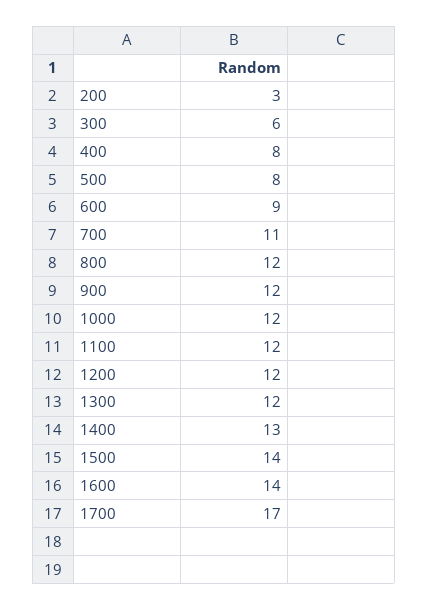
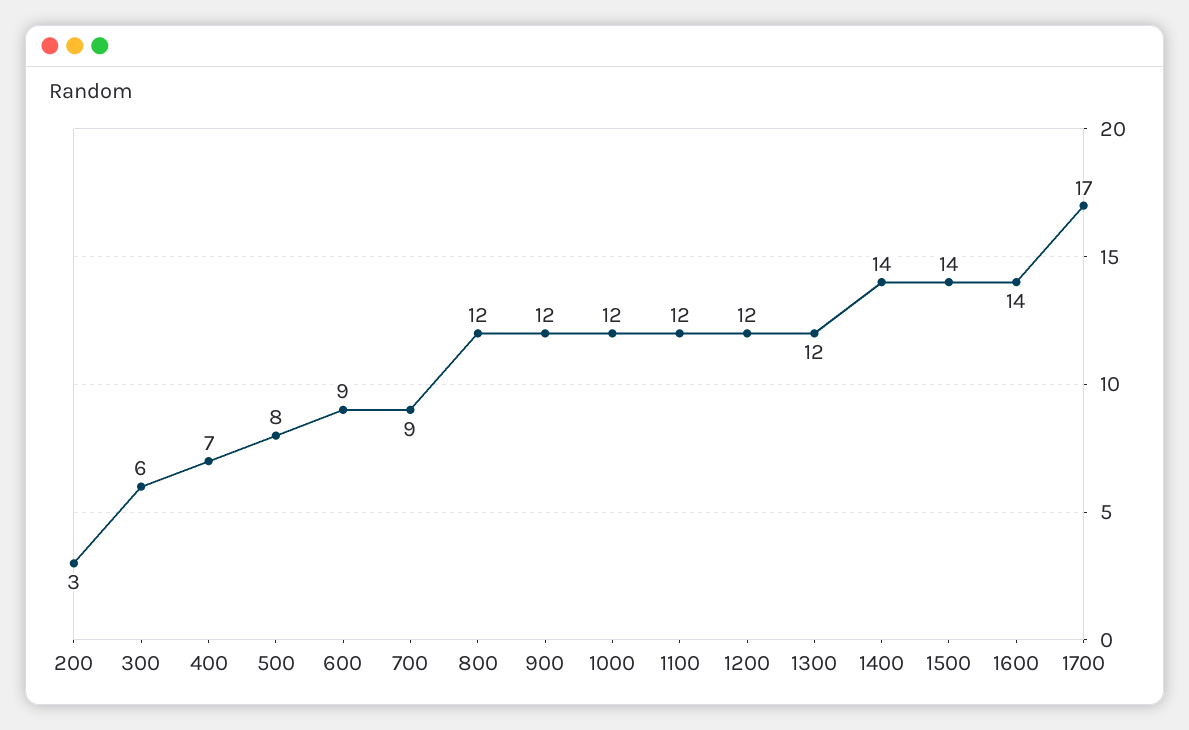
400: 8 -> 7
700: 11 -> 9
1400: 13 -> 14

